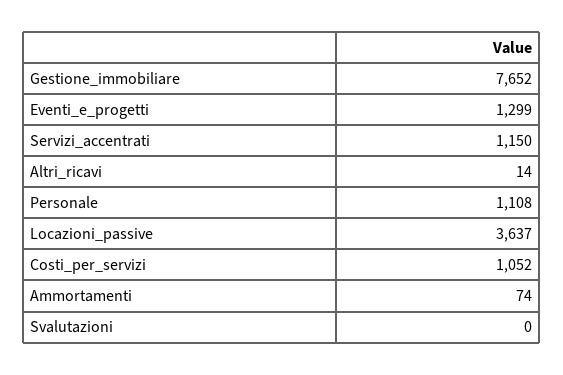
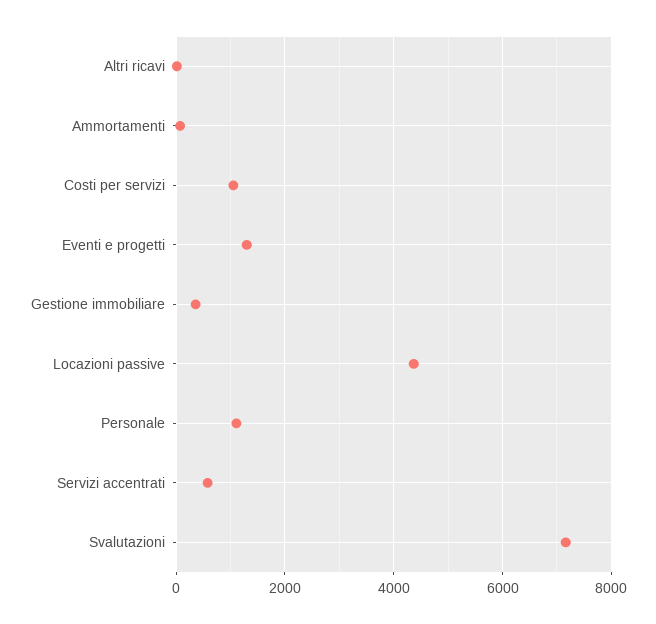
Gestione_immobiliare: 7652 -> 400
Servizi_accentrati: 1150 -> 600
Locazioni_passive: 3637 -> 4400
Svalutazioni: 0 -> 7200

